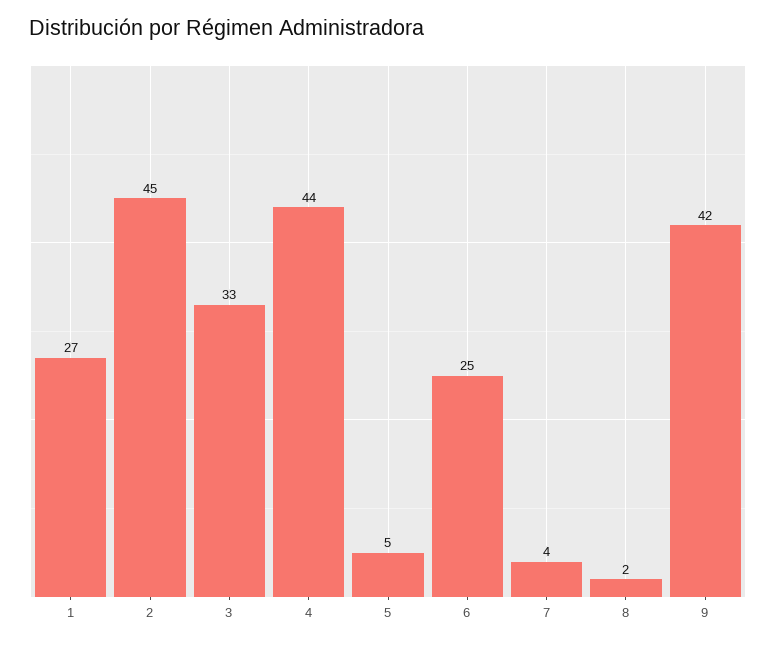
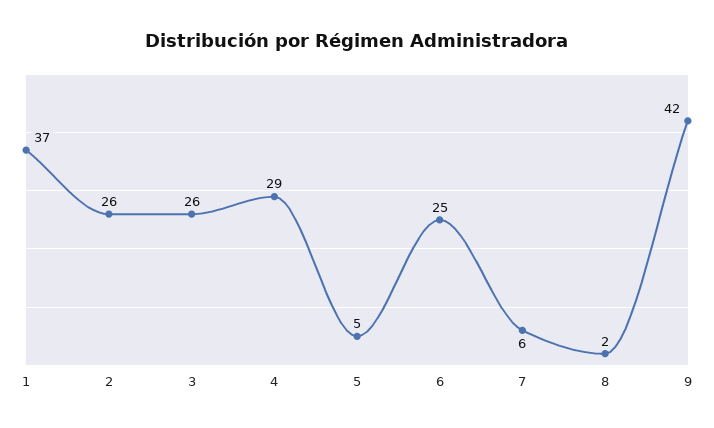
1: 27 -> 37
2: 45 -> 26
3: 33 -> 26
4: 44 -> 29
7: 4 -> 6

